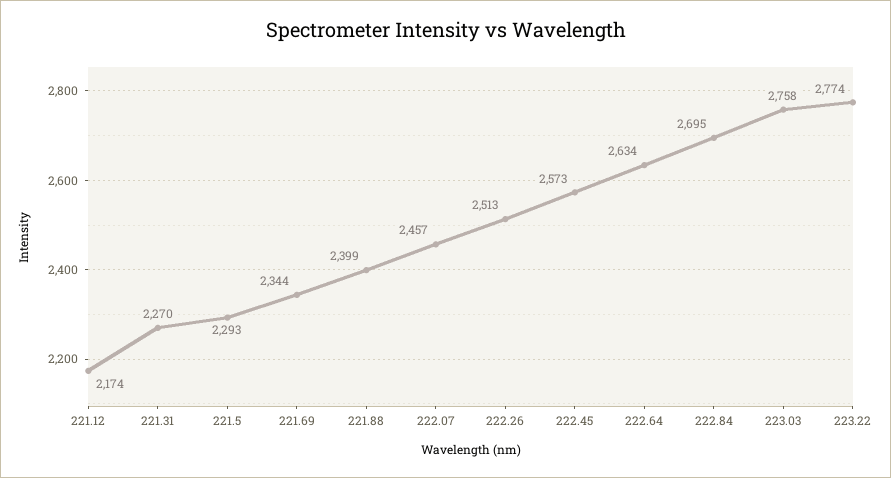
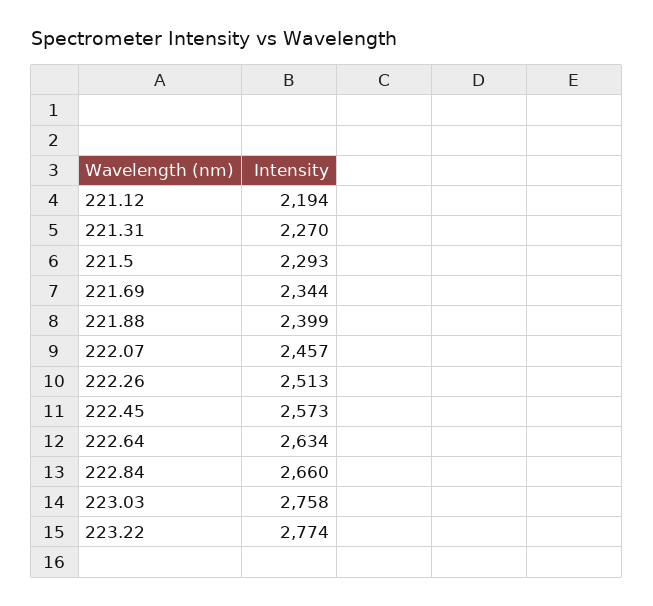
221.12: 2174 -> 2194
222.84: 2695 -> 2660

